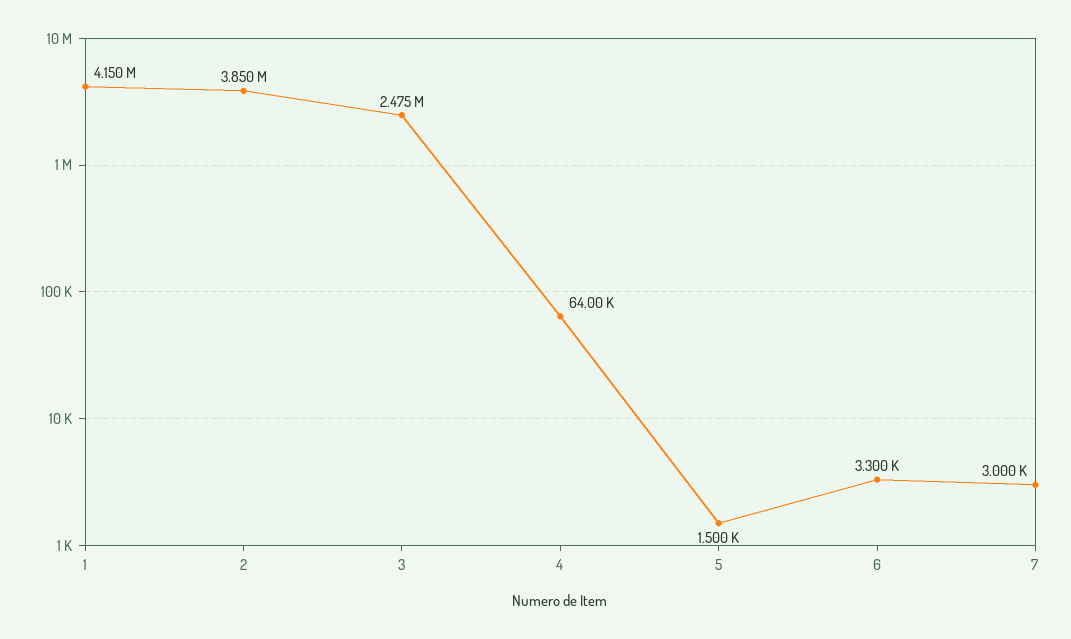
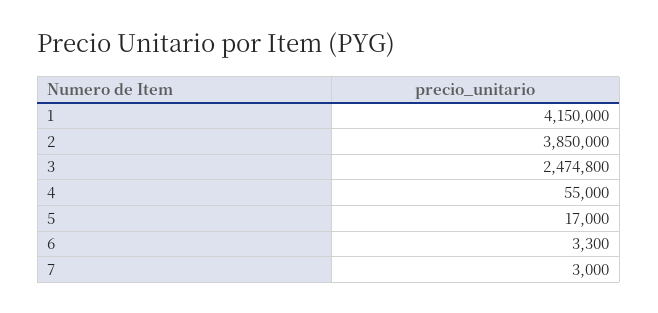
4: 64000 -> 55000
5: 1500 -> 17000

